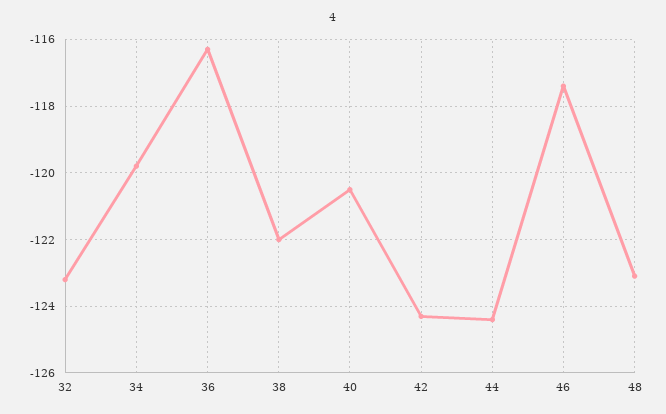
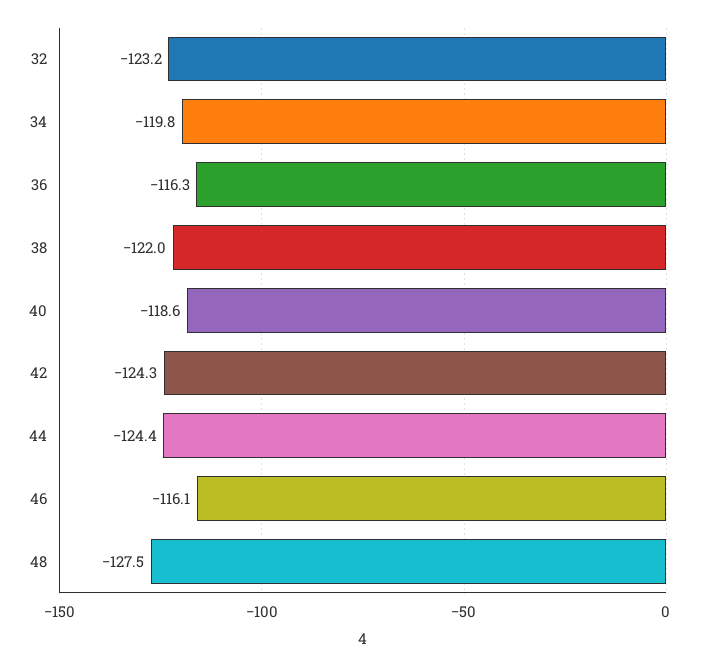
40: -120.5 -> -118.6
46: -117.5 -> -116.1
48: -123 -> -127.5

